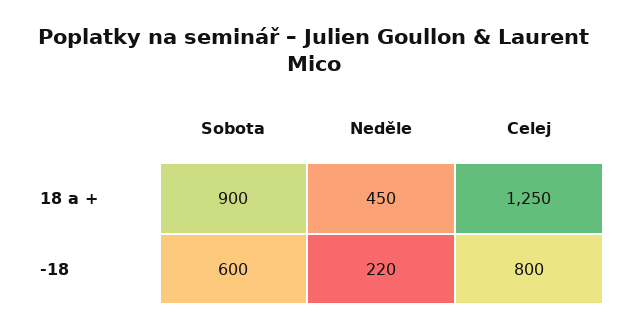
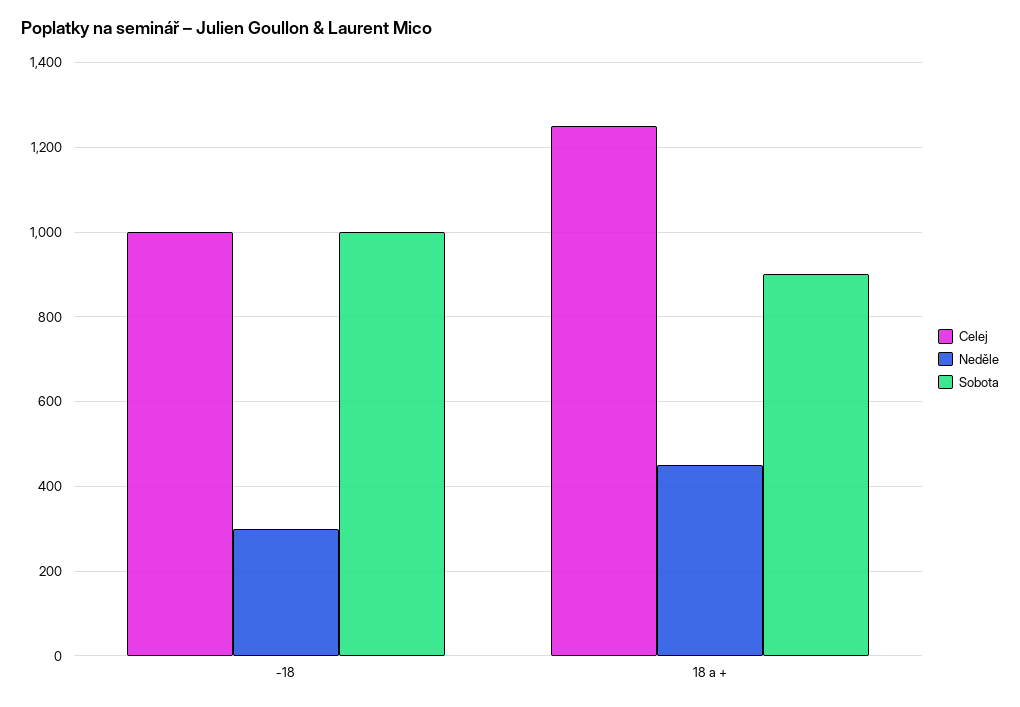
Sobota, -18: 600 -> 1000
Neděle, -18: 220 -> 300
Celej, -18: 800 -> 1000

